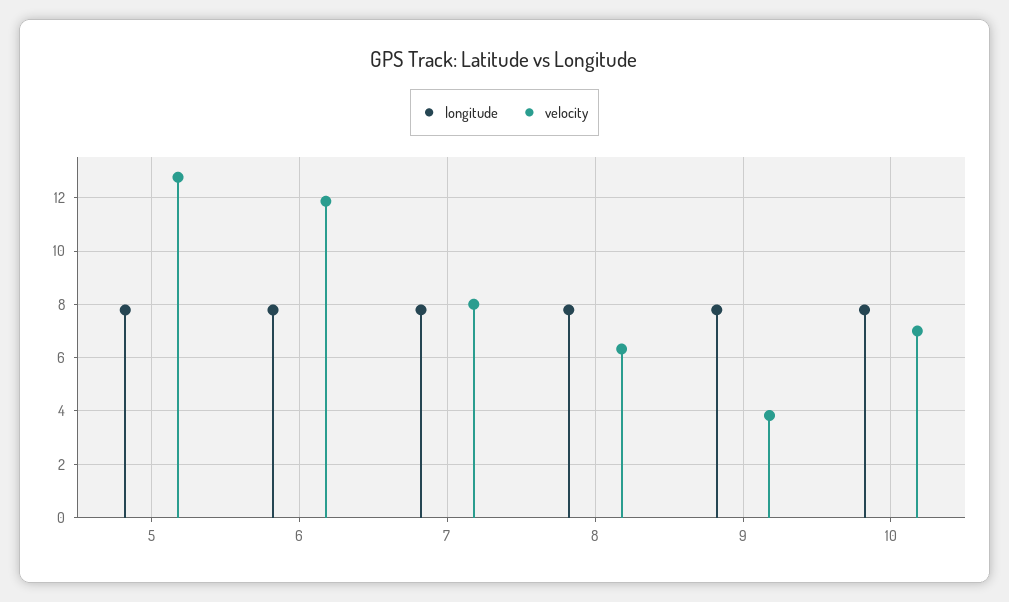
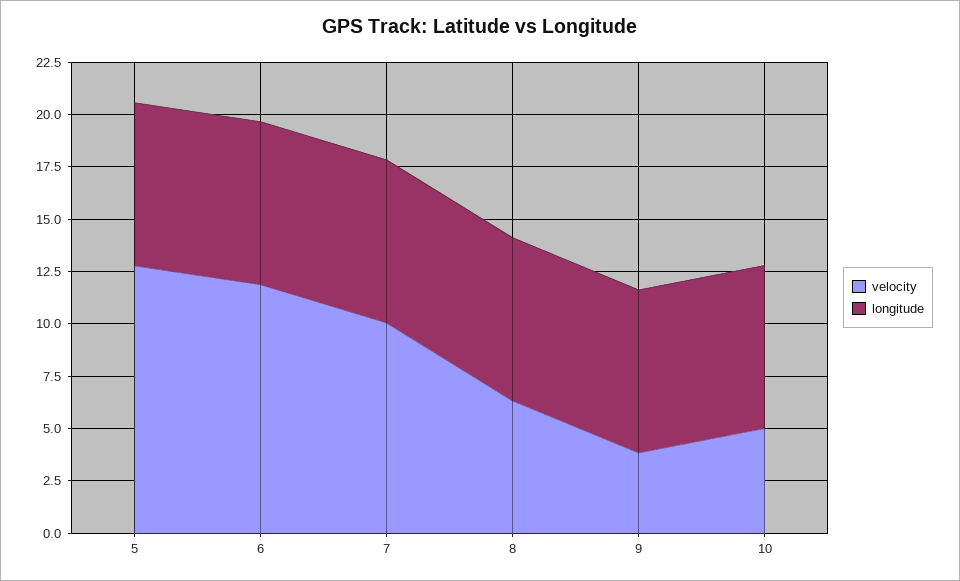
velocity, 7: 8 -> 10
velocity, 10: 7 -> 5

